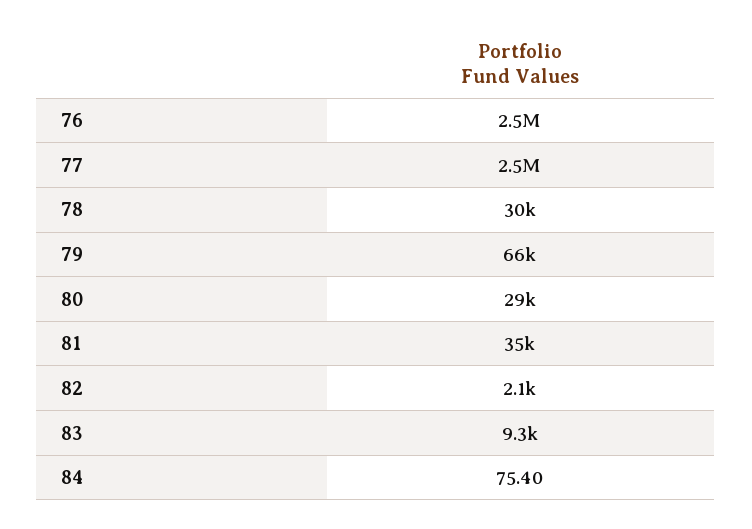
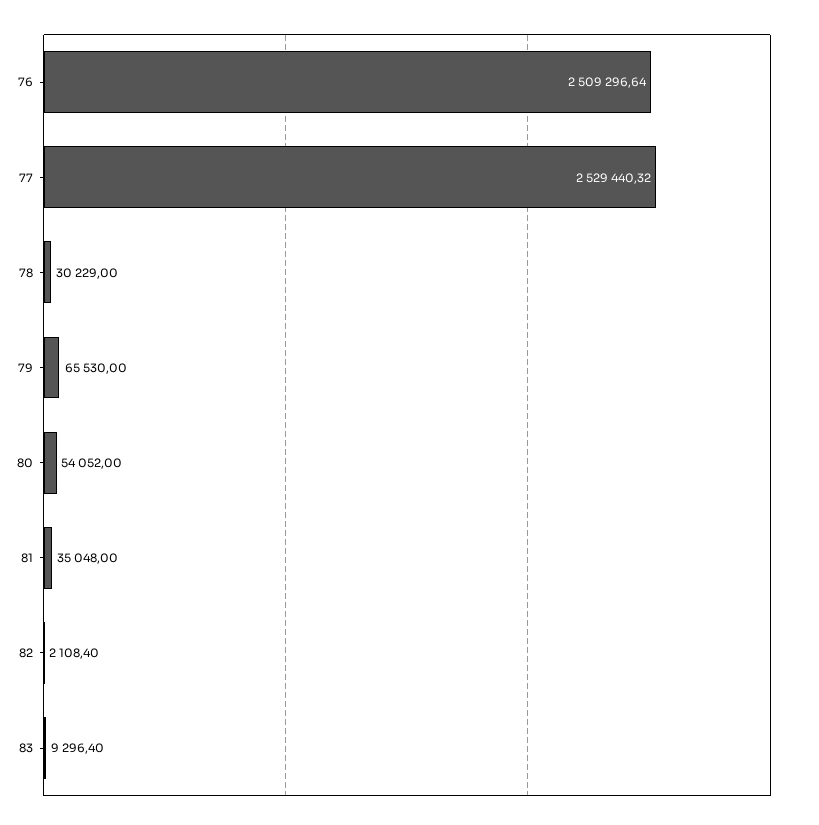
80: 29000 -> 54052
84: 75.4 -> none

